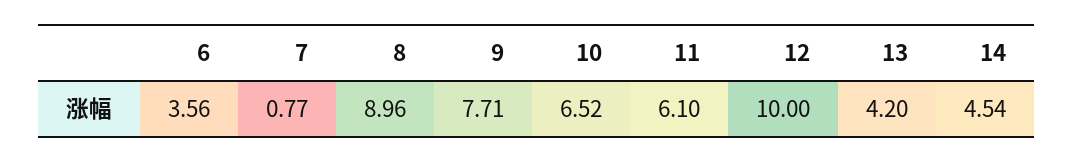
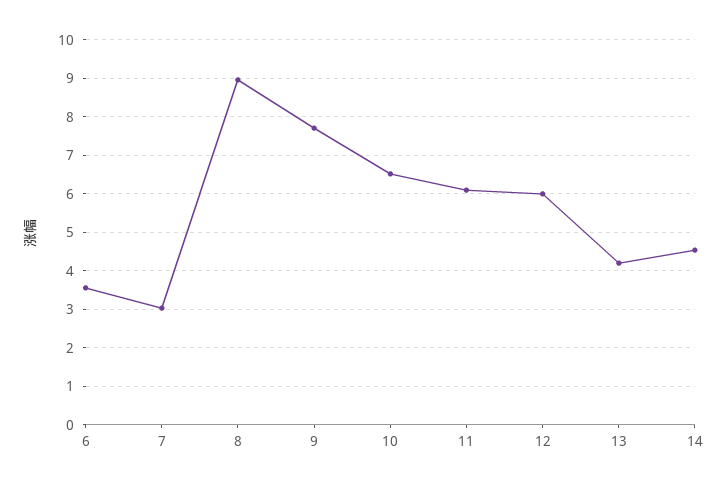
7: 0.77 -> 3
12: 10 -> 6

